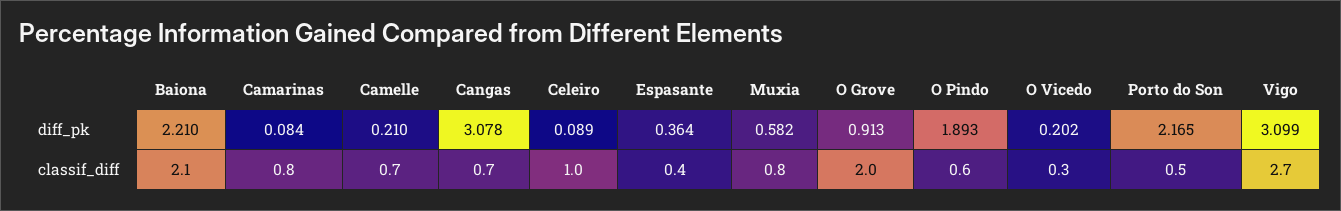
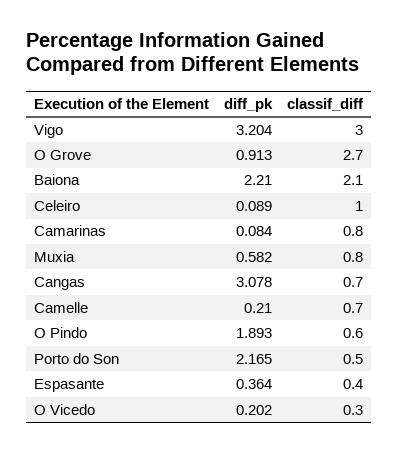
Vigo, diff_pk: 3.099 -> 3.204
O Grove, classif_diff: 2 -> 2.7
Vigo, classif_diff: 2.7 -> 3

